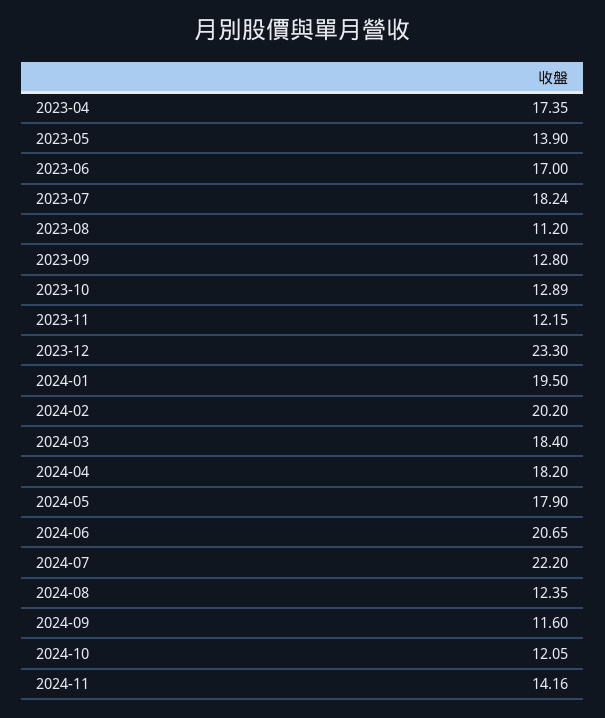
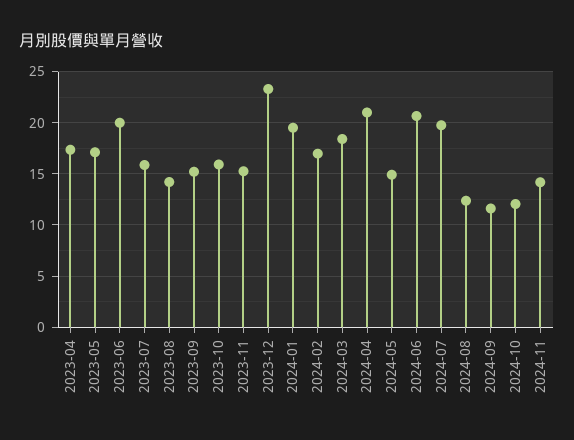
2023-05: 13.9 -> 17
2023-06: 17 -> 20
2023-07: 18.24 -> 16
2023-08: 11.2 -> 14
2023-09: 12.8 -> 15
2023-10: 12.89 -> 16
2023-11: 12.15 -> 15
2024-02: 20.2 -> 17
2024-04: 18.2 -> 21
2024-05: 17.9 -> 15
2024-07: 22.2 -> 20

